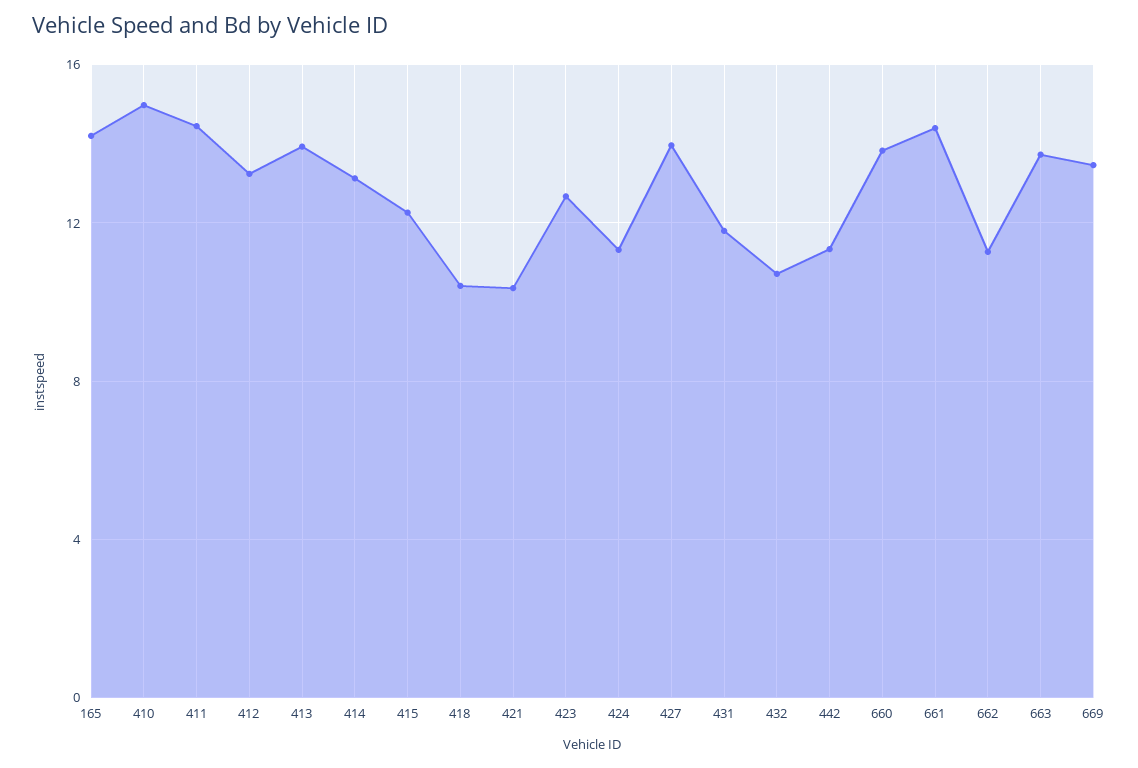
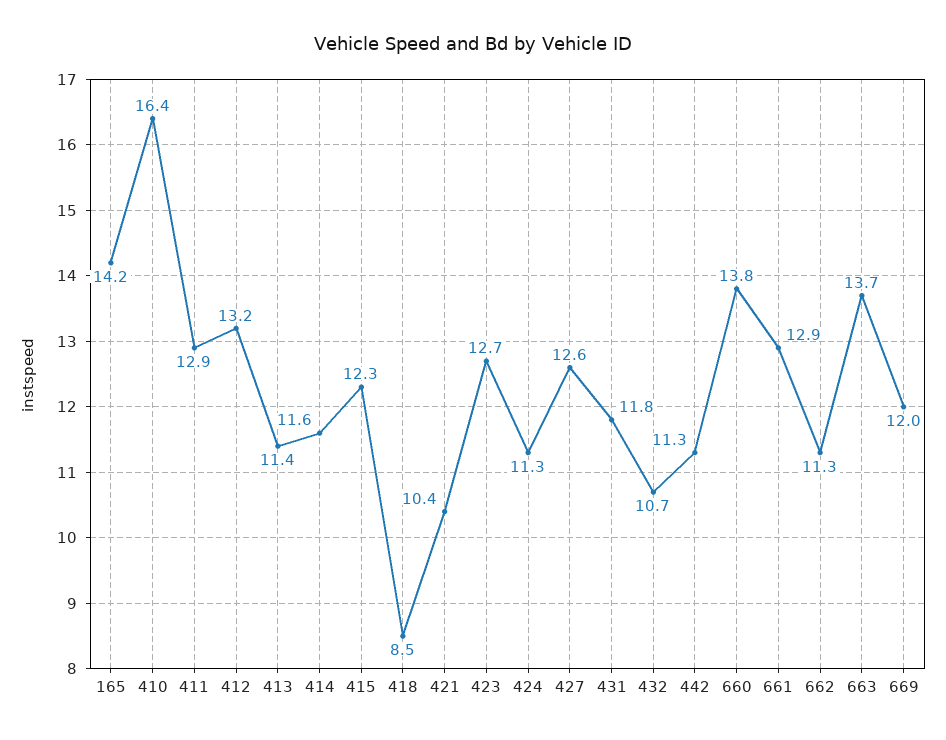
410: 15 -> 16.4
411: 14.5 -> 12.9
413: 14 -> 11.4
414: 13 -> 11.6
418: 10.5 -> 8.5
427: 14 -> 12.6
661: 14.5 -> 12.9
669: 13.5 -> 12

